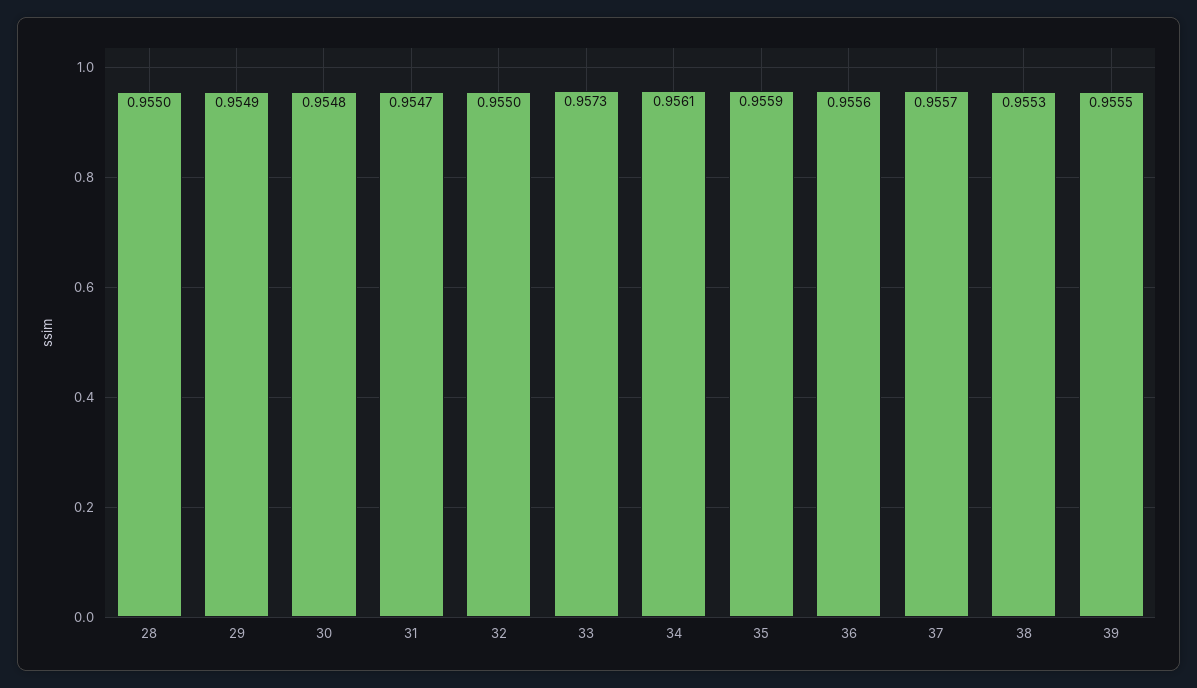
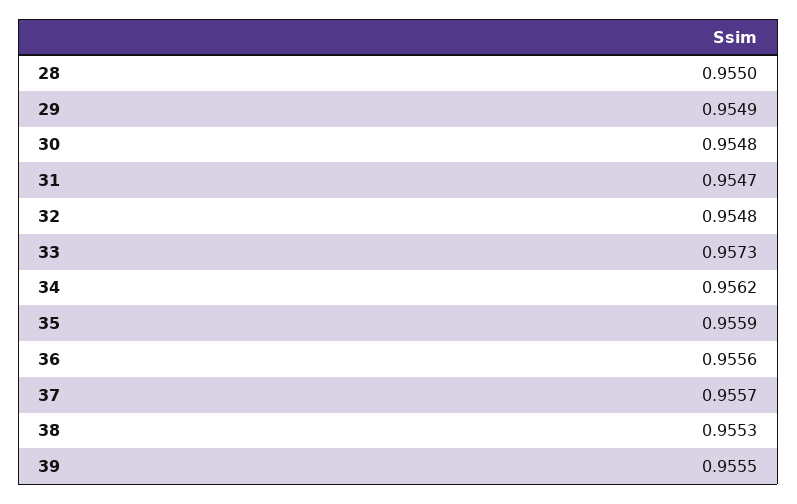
32: 0.955 -> 0.9548
34: 0.9561 -> 0.9562

